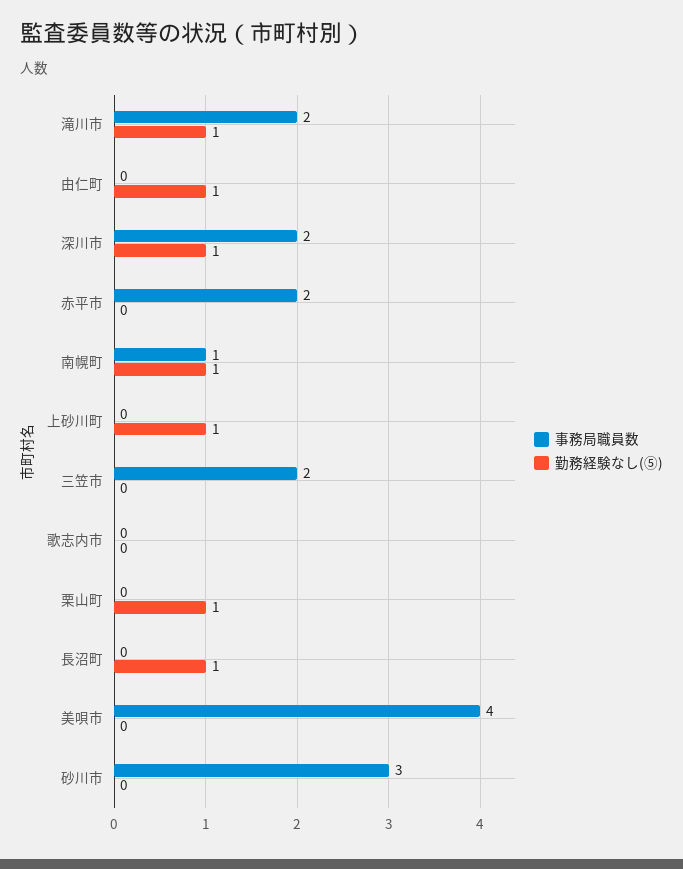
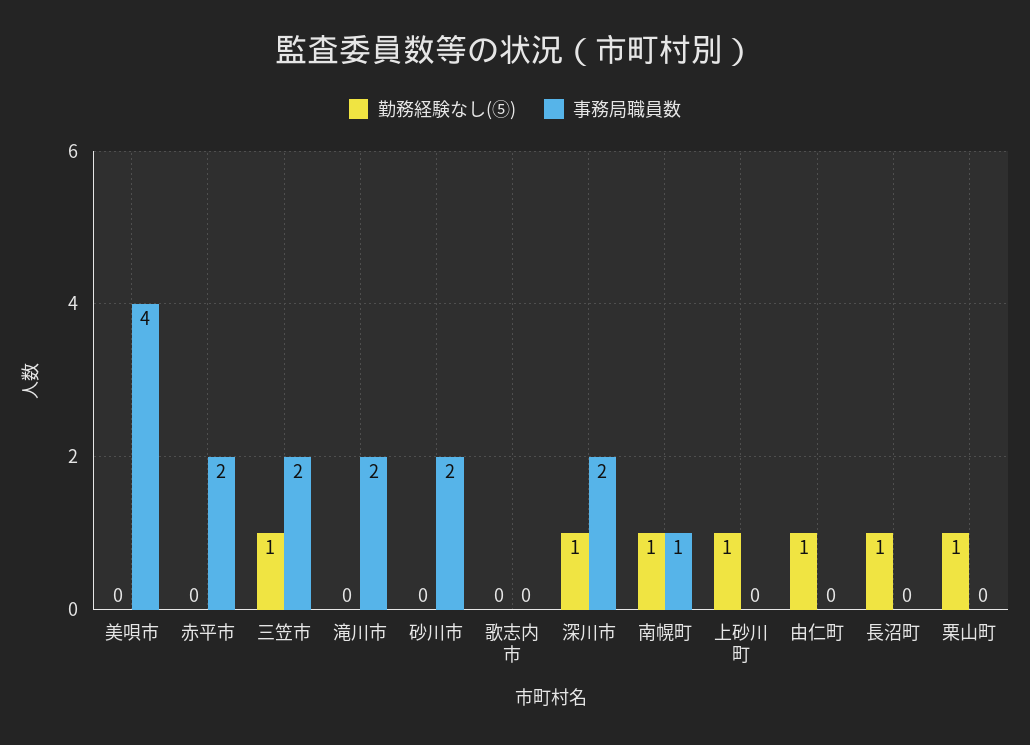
勤務経験なし(⑤), 滝川市: 1 -> 0
勤務経験なし(⑤), 三笠市: 0 -> 1
事務局職員数, 砂川市: 3 -> 2

